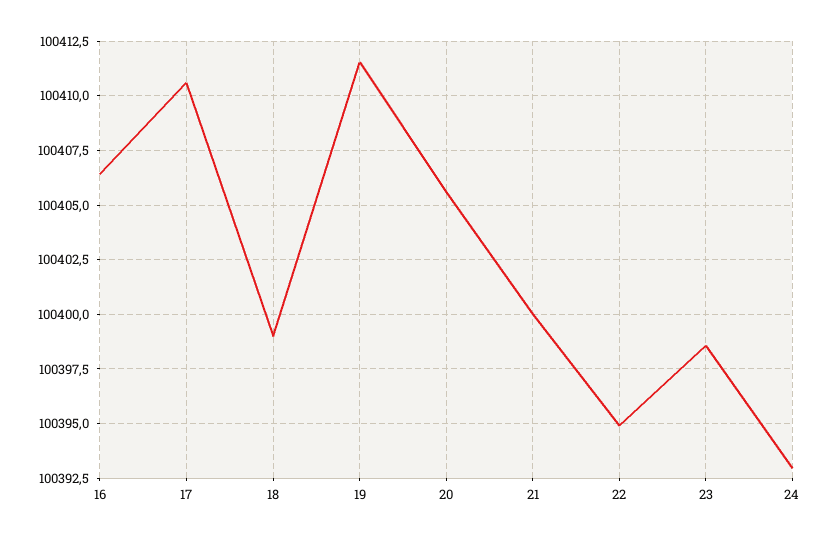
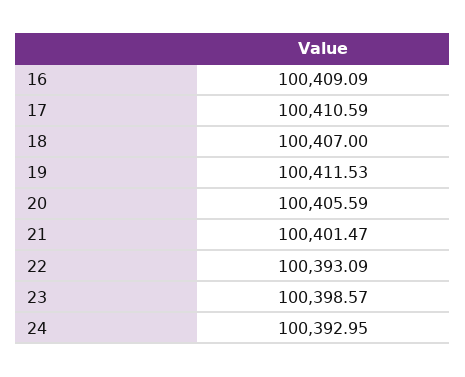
16: 100406.5 -> 100409.09
18: 100399 -> 100407
21: 100400 -> 100401.47
22: 100395 -> 100393.09

